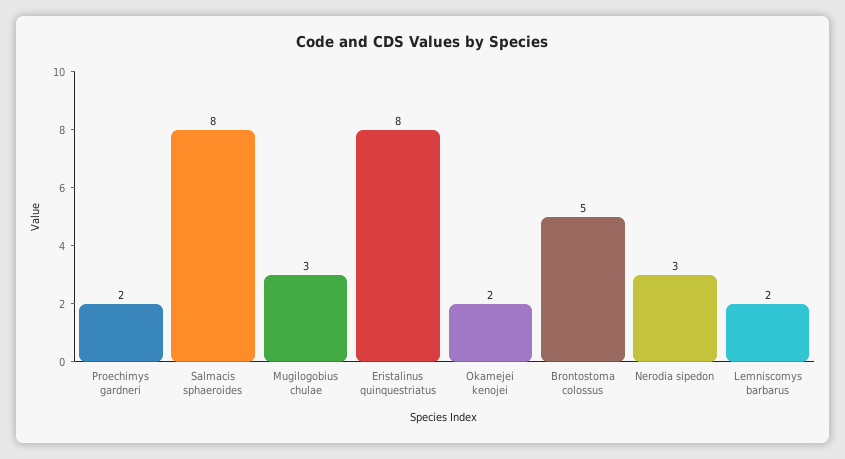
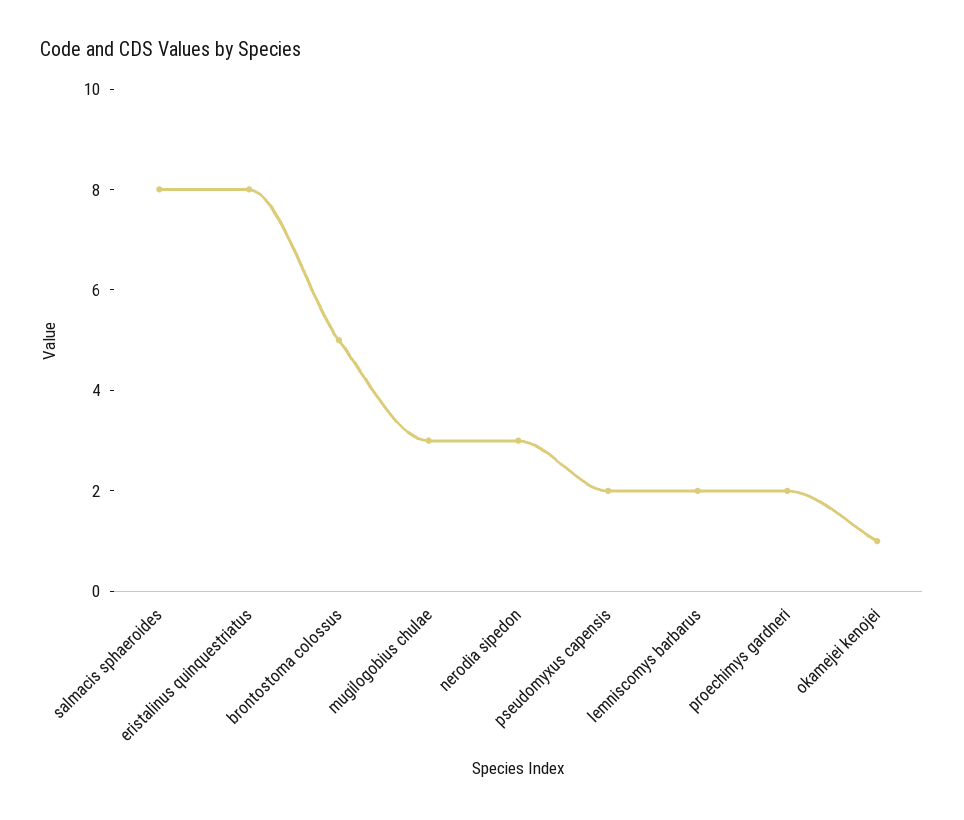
Okamejei kenojei: 2 -> 1
pseudomyxus capensis: none -> 2

